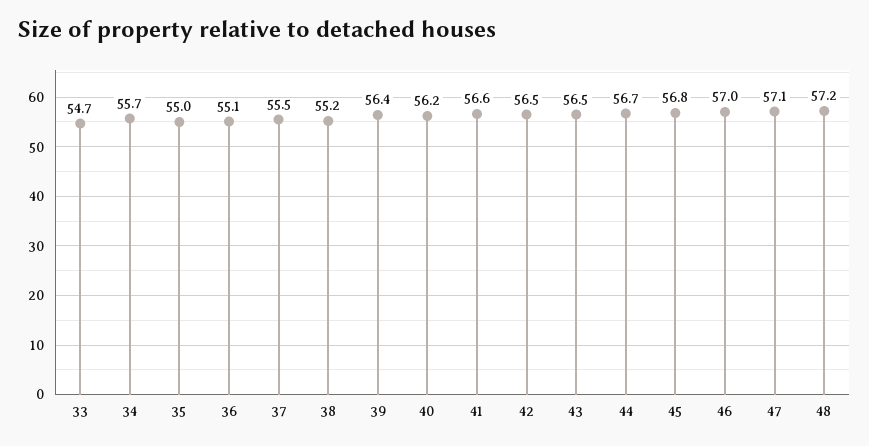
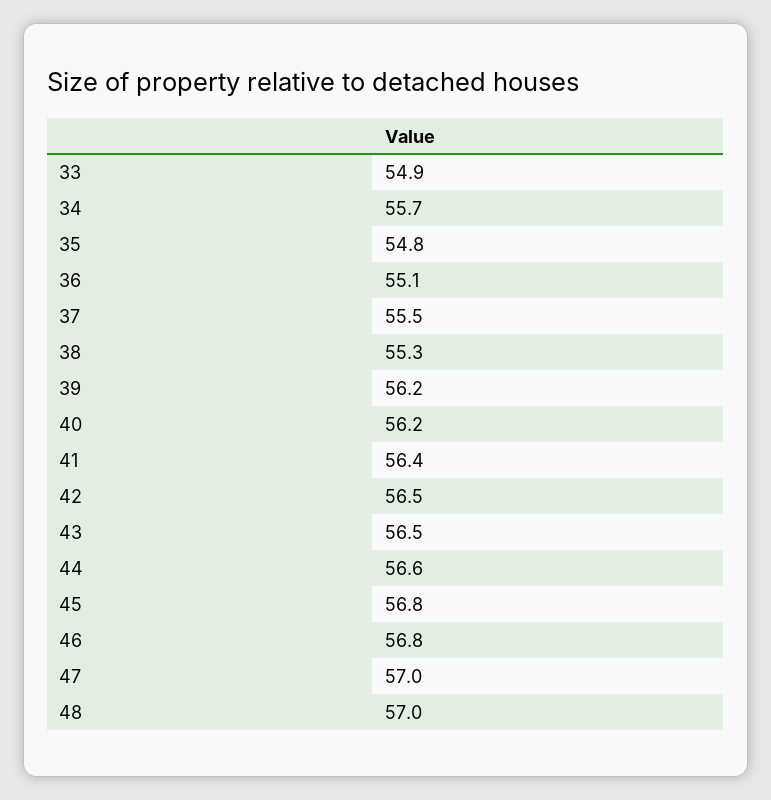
33: 54.7 -> 54.9
35: 55 -> 54.8
38: 55.2 -> 55.3
39: 56.4 -> 56.2
41: 56.6 -> 56.4
44: 56.7 -> 56.6
46: 57 -> 56.8
47: 57.1 -> 57
48: 57.2 -> 57

